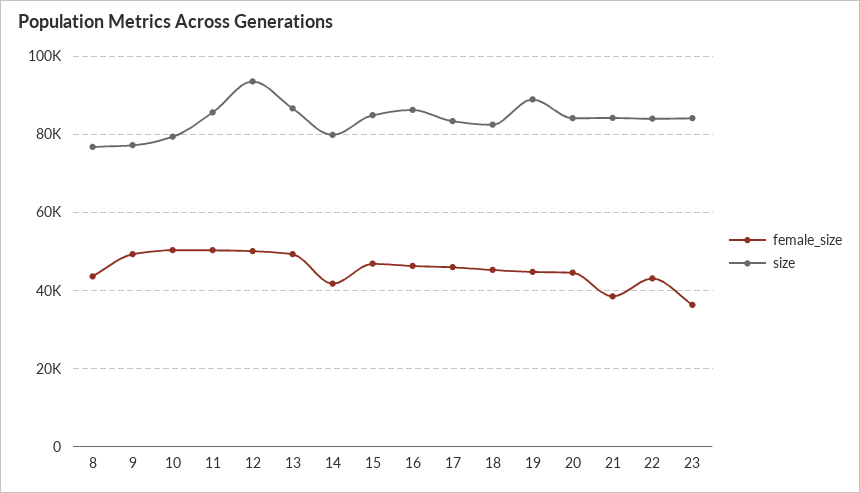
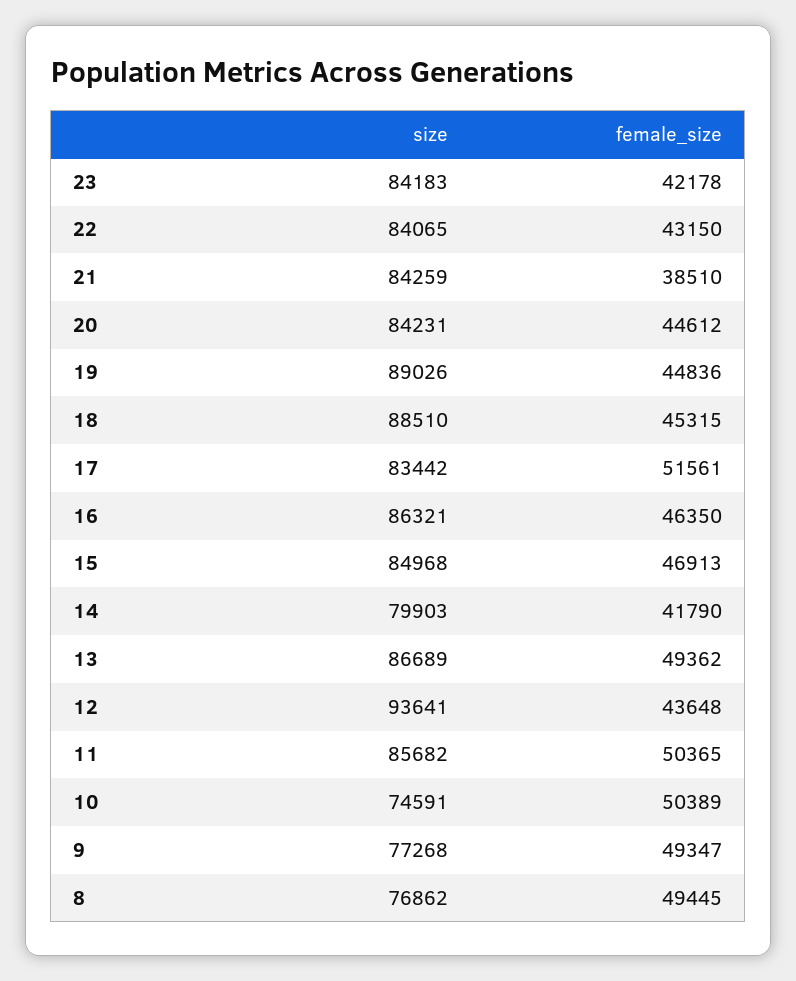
female_size, 8: 44000 -> 49445
size, 10: 80000 -> 74591
female_size, 12: 50000 -> 43648
female_size, 17: 46000 -> 51561
size, 18: 82000 -> 88510
female_size, 23: 36000 -> 42178

